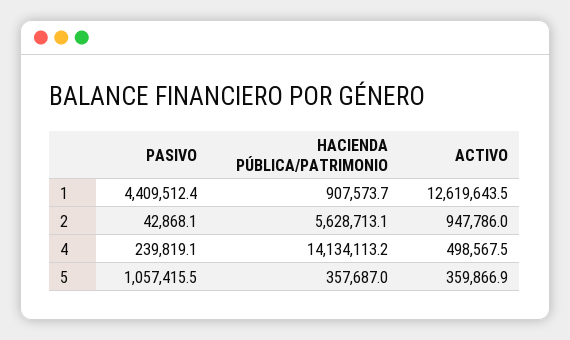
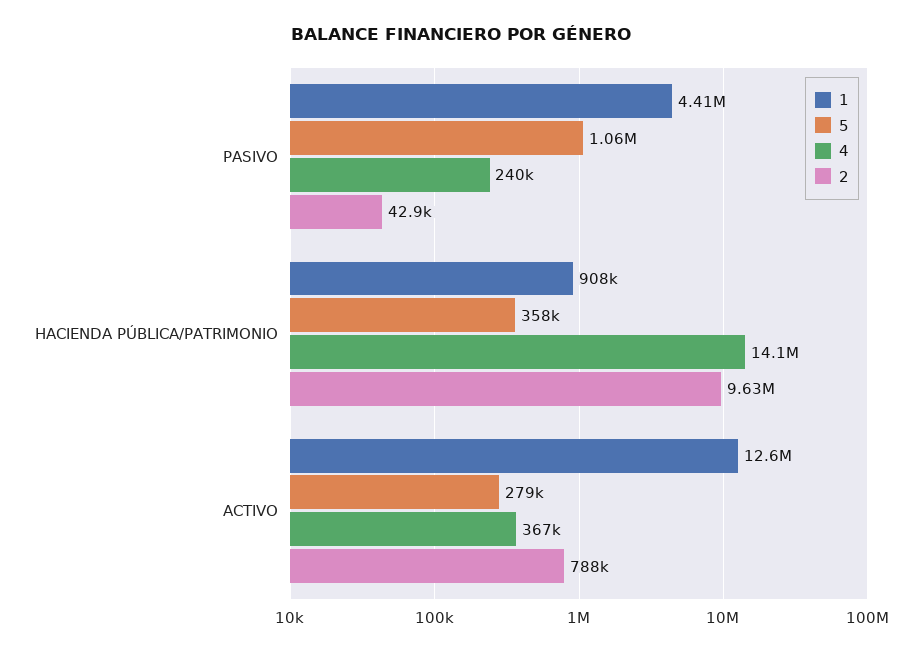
2, HACIENDA PÚBLICA/PATRIMONIO: 5628713.1 -> 9630000
2, ACTIVO: 947786 -> 788000
4, ACTIVO: 498567.5 -> 367000
5, ACTIVO: 359866.9 -> 279000

